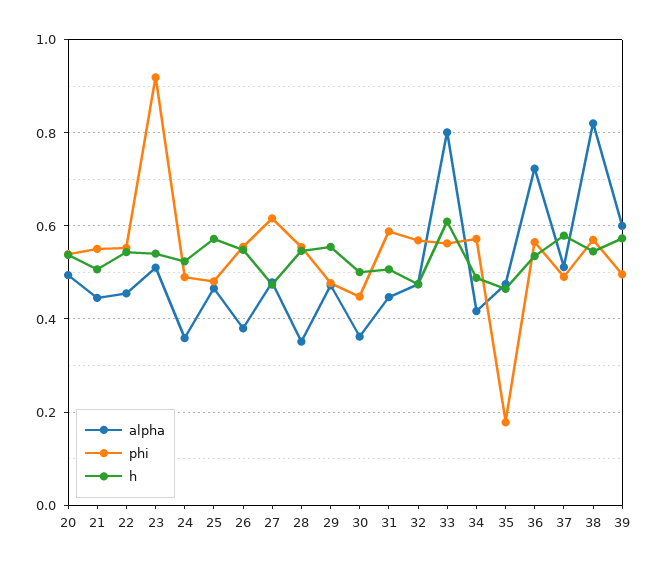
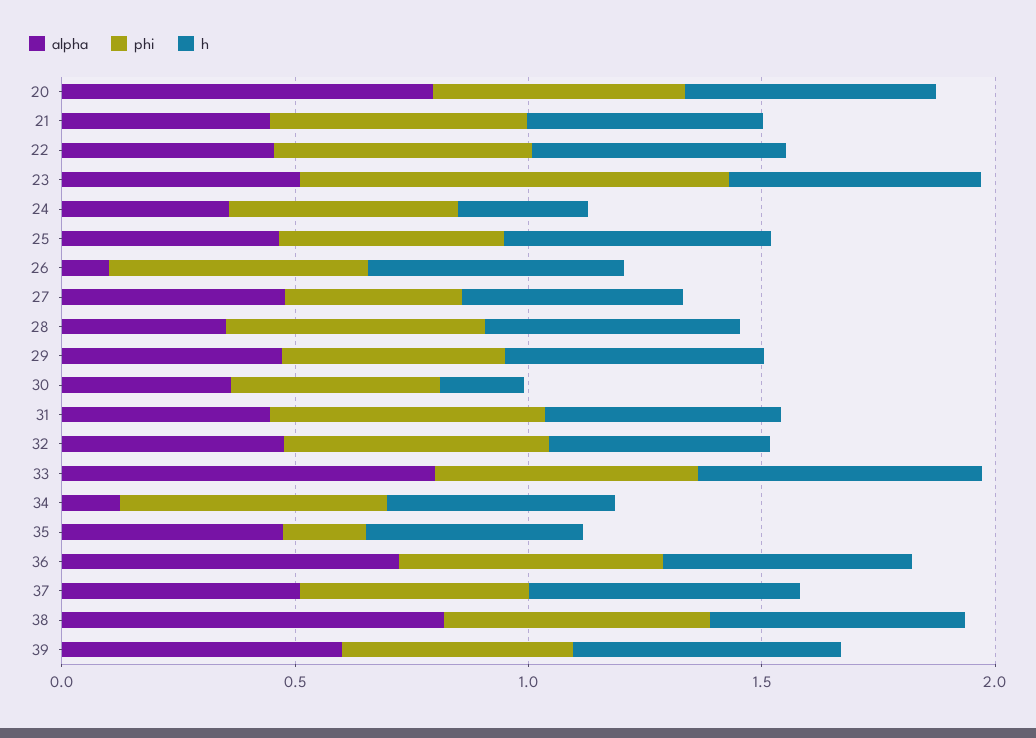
alpha, 20: 0.5 -> 0.8
h, 24: 0.52 -> 0.3
alpha, 26: 0.38 -> 0.1
phi, 27: 0.62 -> 0.4
h, 30: 0.5 -> 0.2
alpha, 34: 0.42 -> 0.1

